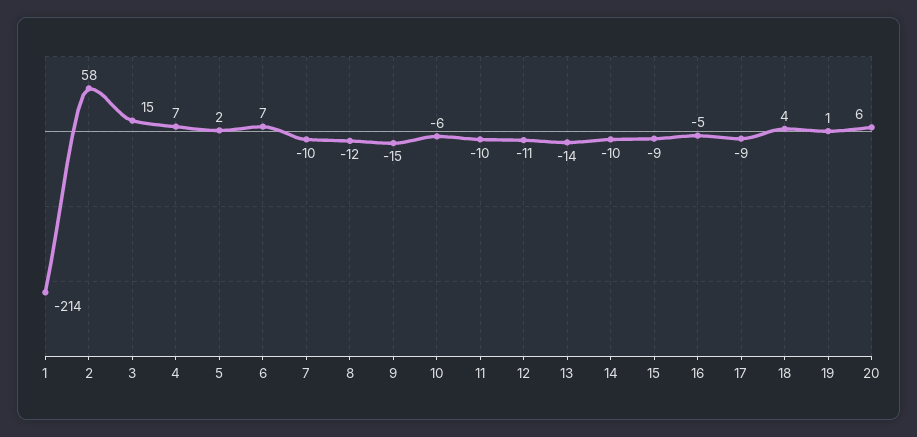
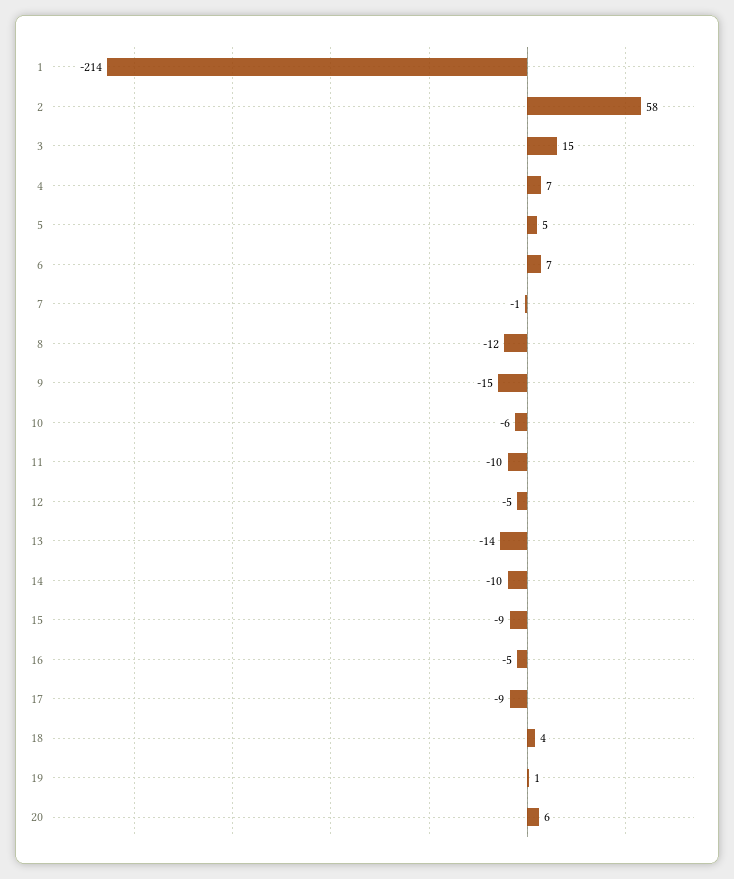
5: 2 -> 5
7: -10 -> -1
12: -11 -> -5

